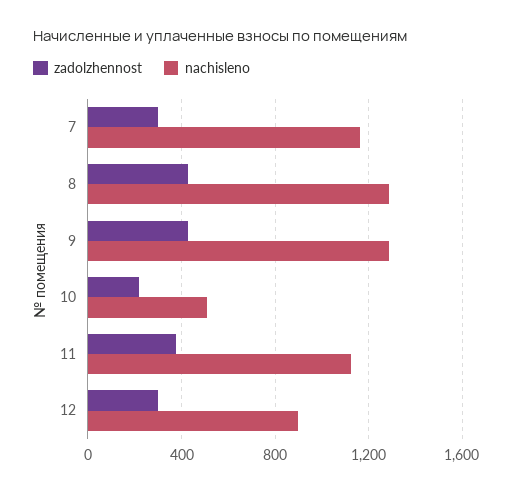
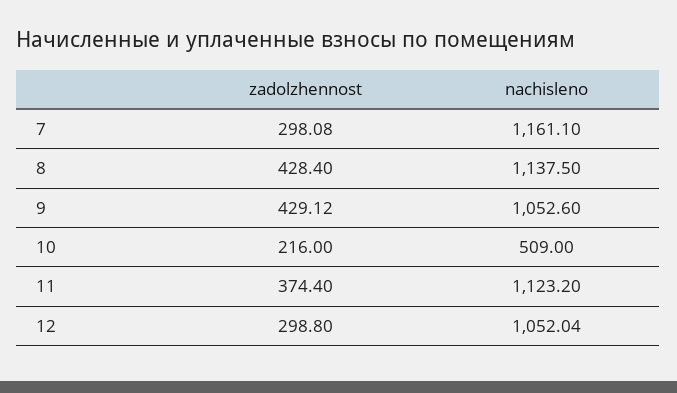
nachisleno, 8: 1300 -> 1137.5
nachisleno, 9: 1300 -> 1052.6
nachisleno, 12: 900 -> 1052.04

